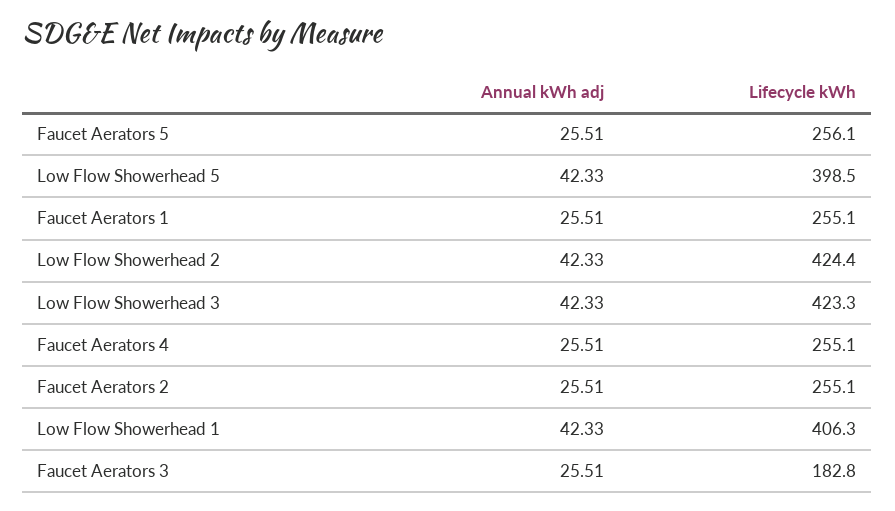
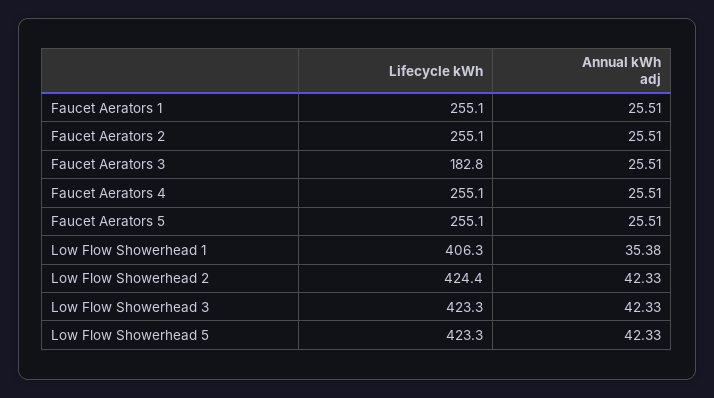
Lifecycle kWh, Faucet Aerators 5: 256.1 -> 255.1
Lifecycle kWh, Low Flow Showerhead 5: 398.5 -> 423.3
Annual kWh adj, Low Flow Showerhead 1: 42.33 -> 35.38

